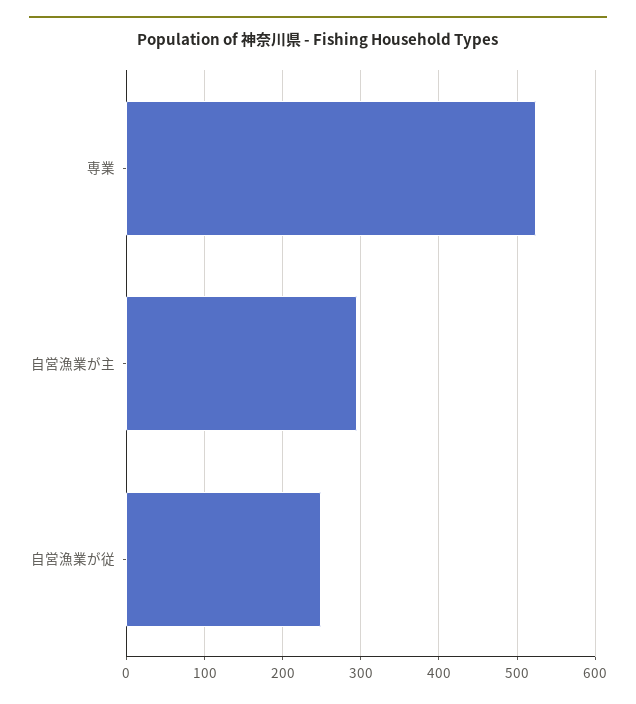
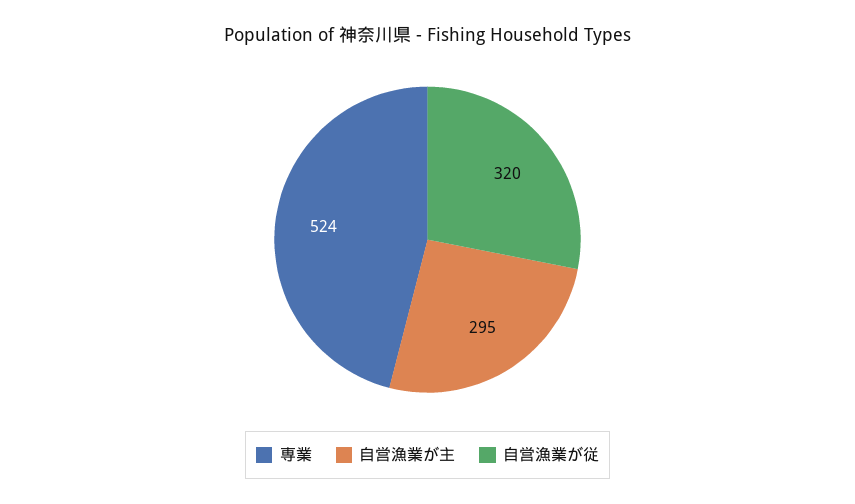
自営漁業が従: 250 -> 320

